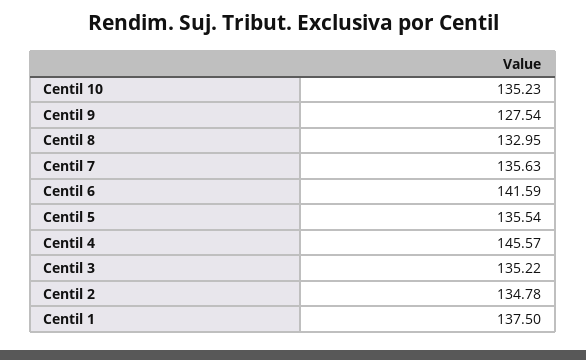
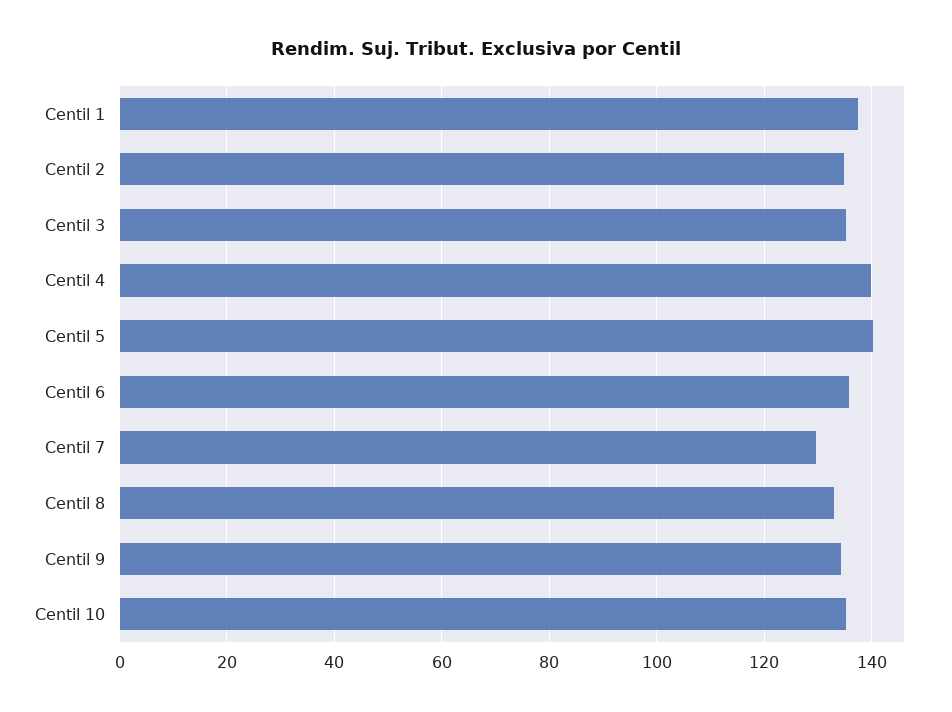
Centil 9: 127.54 -> 134
Centil 7: 135.63 -> 130
Centil 6: 141.59 -> 136
Centil 5: 135.54 -> 140
Centil 4: 145.57 -> 140

